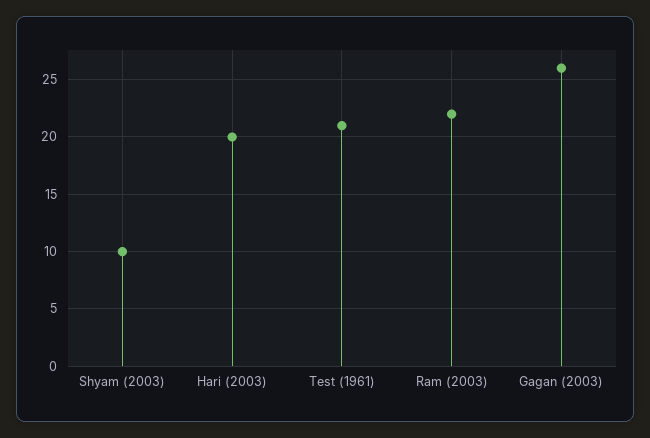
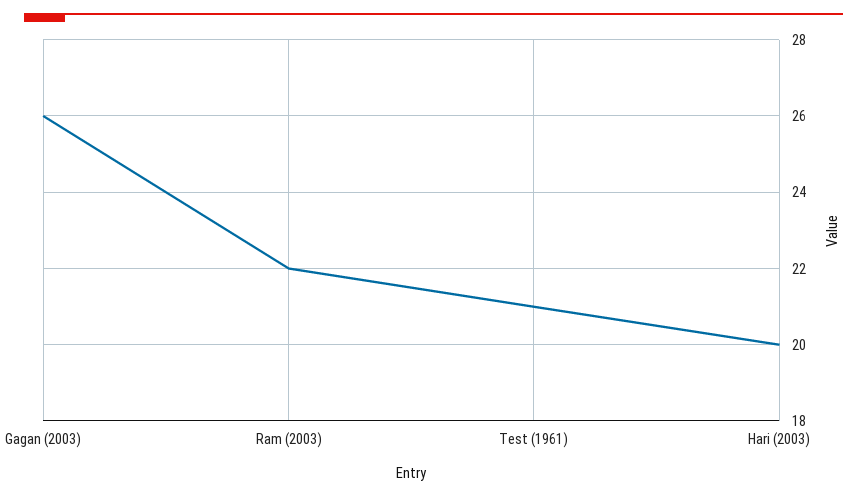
Shyam (2003): 10 -> none

